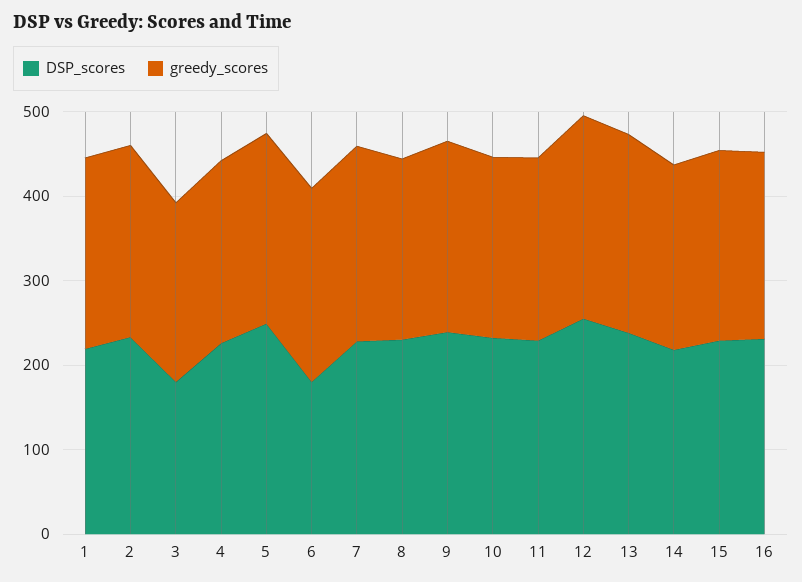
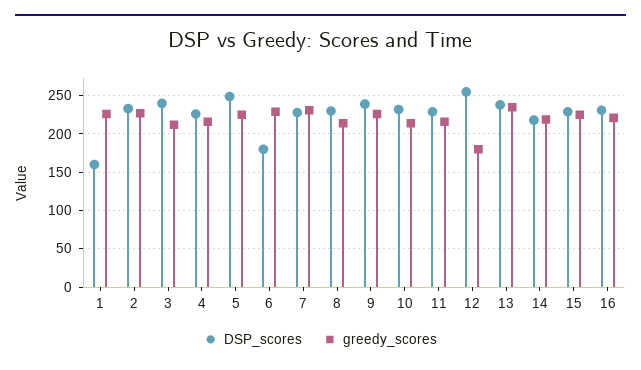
DSP_scores, 1: 220 -> 160
DSP_scores, 3: 180 -> 240
greedy_scores, 12: 240 -> 180

